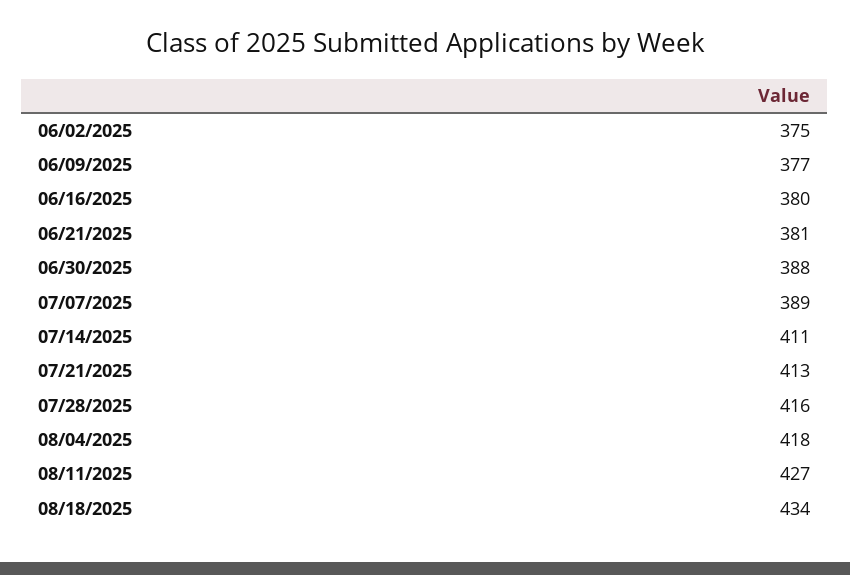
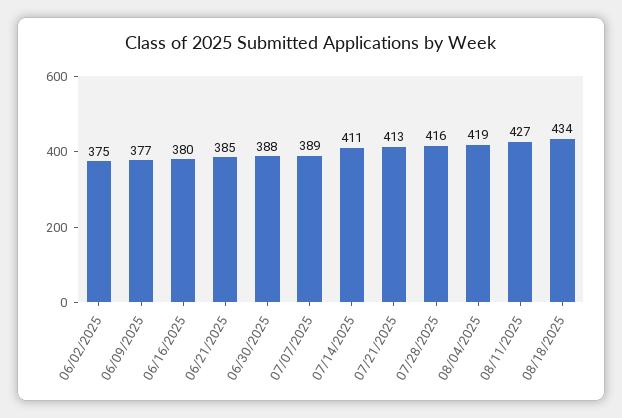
06/21/2025: 381 -> 385
08/04/2025: 418 -> 419

